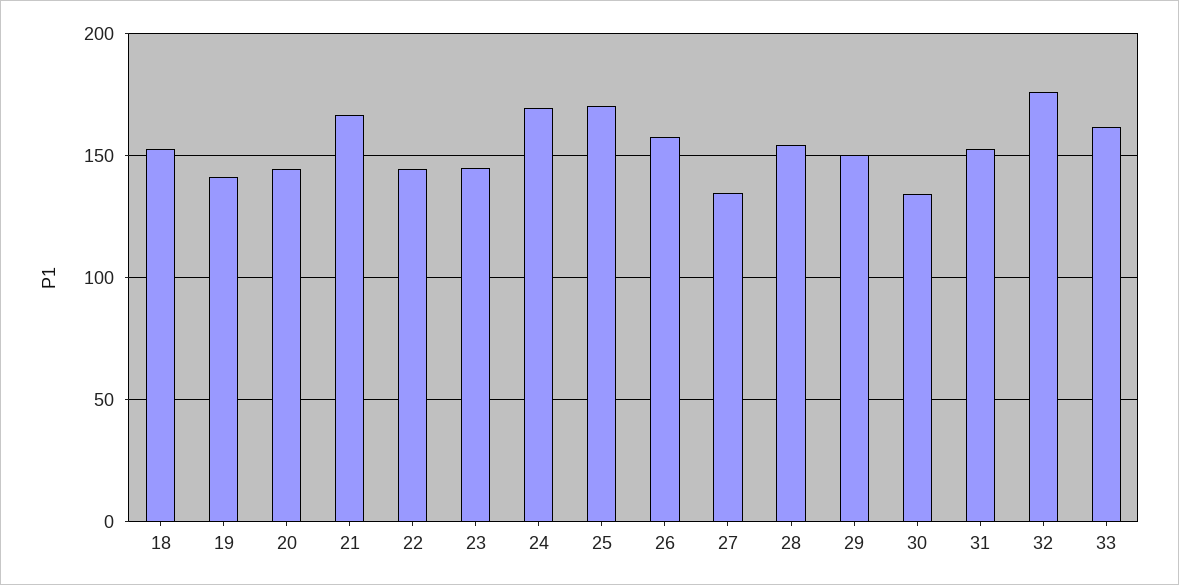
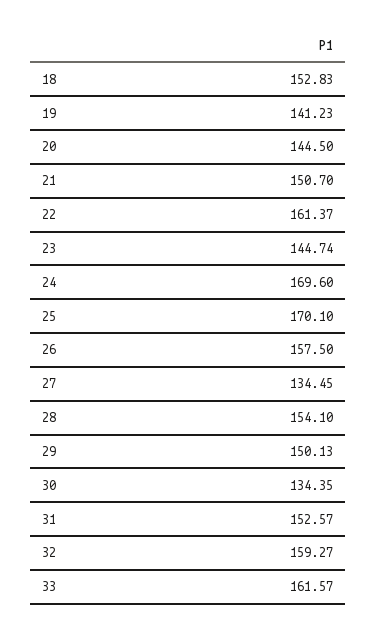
21: 165 -> 150.7
22: 145 -> 161.37
32: 175 -> 159.27

